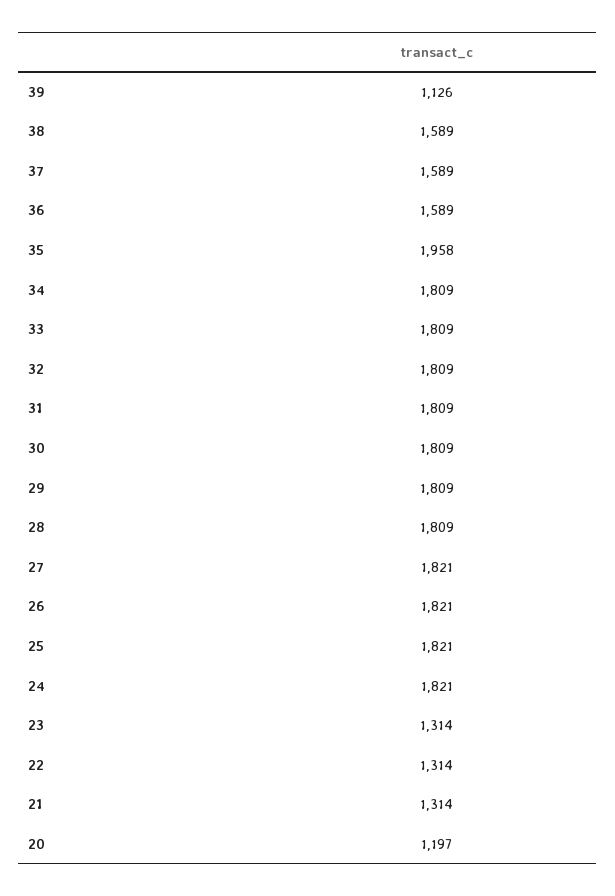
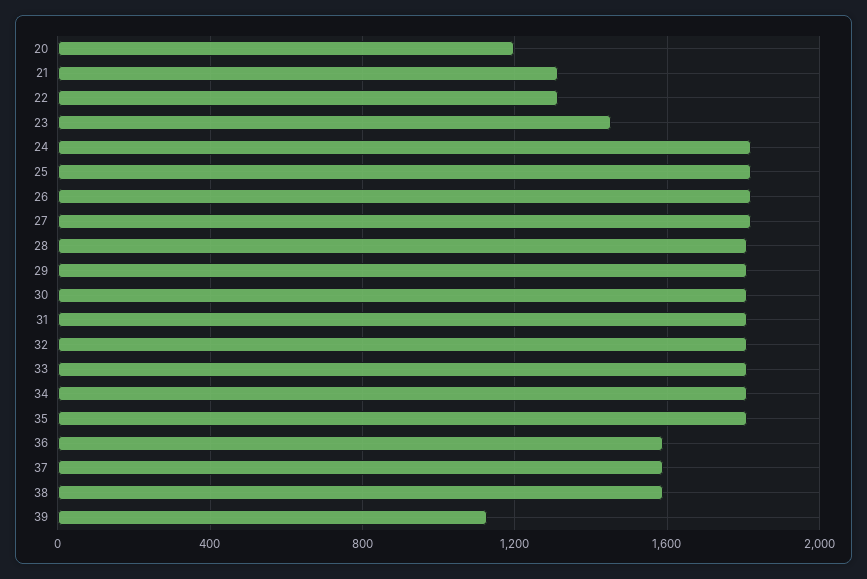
35: 1958 -> 1800
23: 1314 -> 1450

